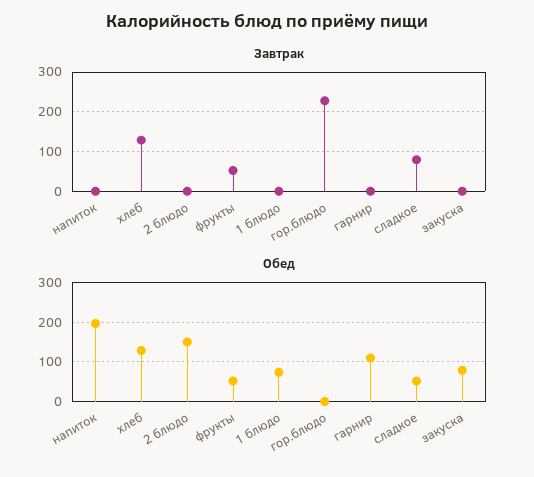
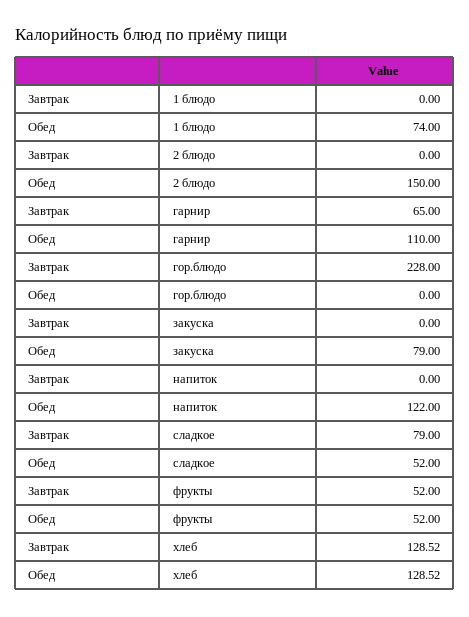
Завтрак, гарнир: 0 -> 65
Обед, напиток: 200 -> 122

